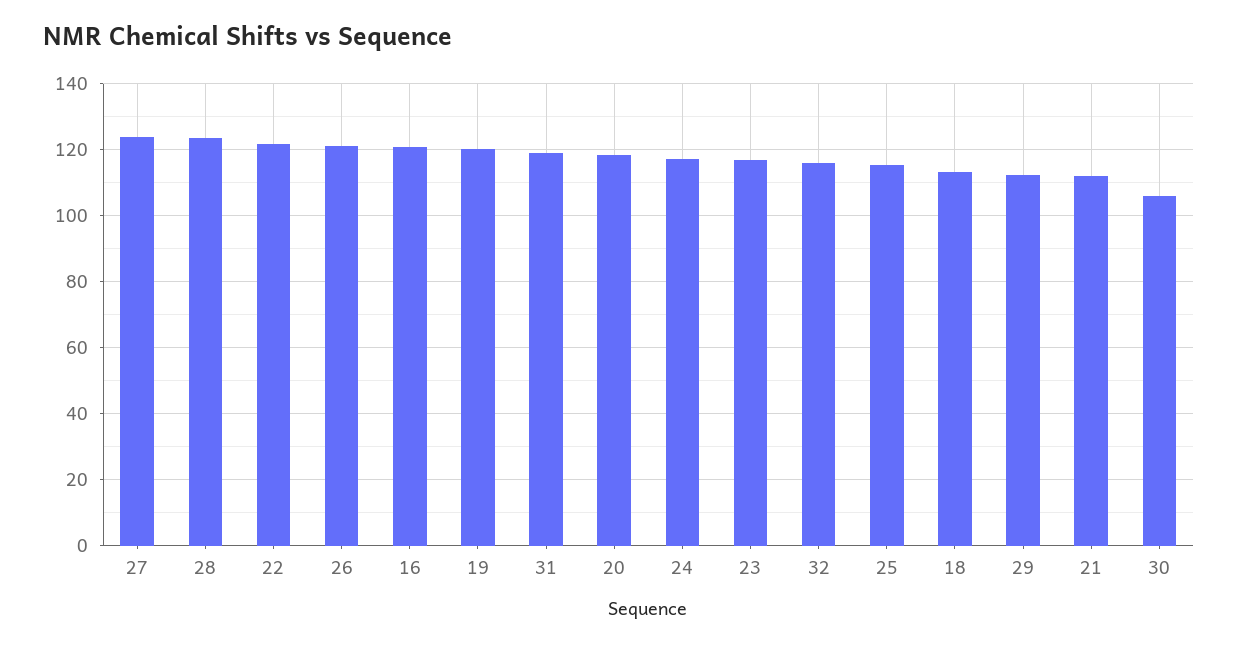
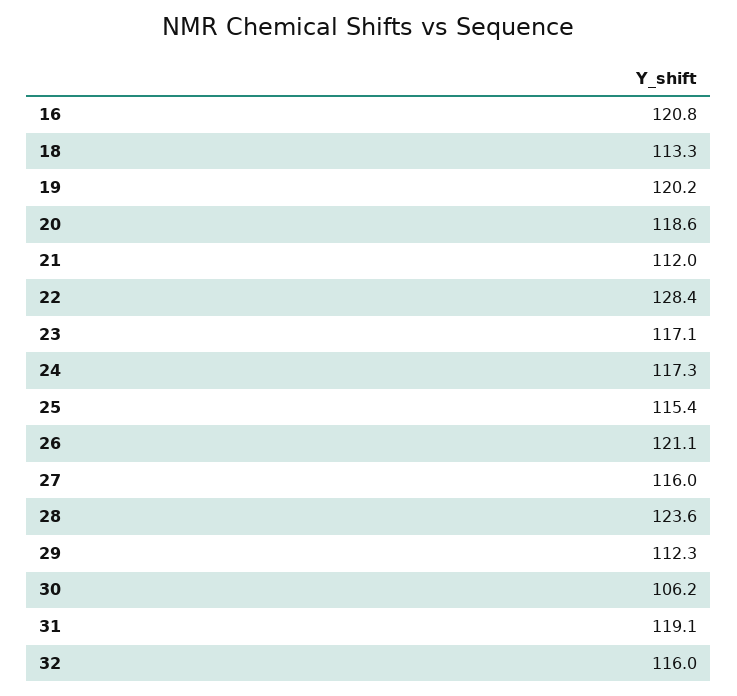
27: 124 -> 116
22: 122 -> 128.4

